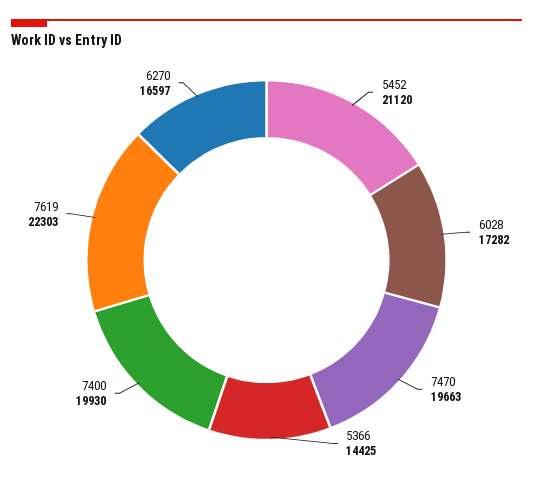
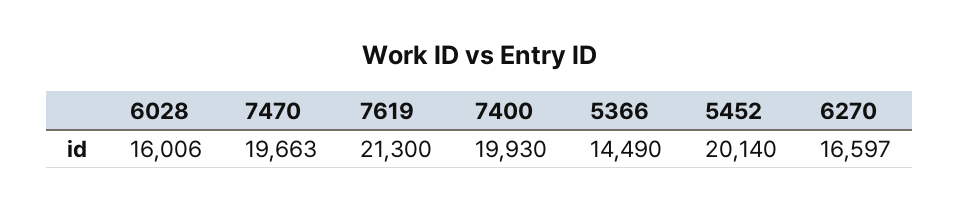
5452: 21120 -> 20140
6028: 17282 -> 16006
5366: 14425 -> 14490
7619: 22303 -> 21300

